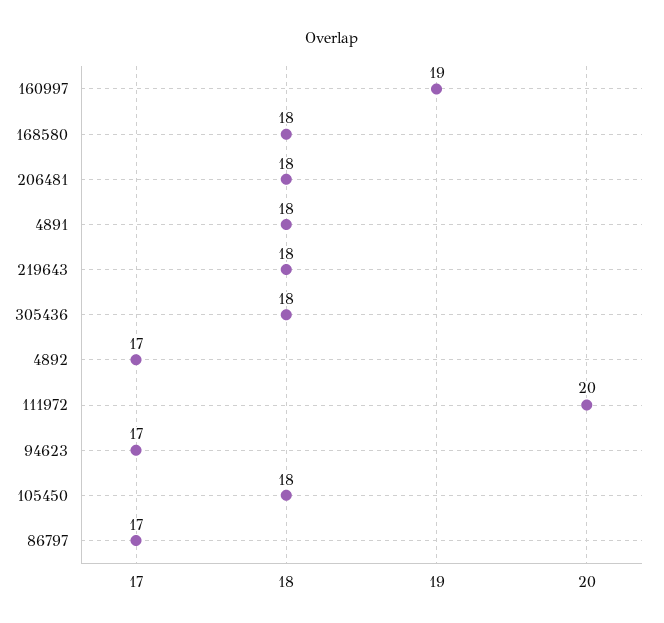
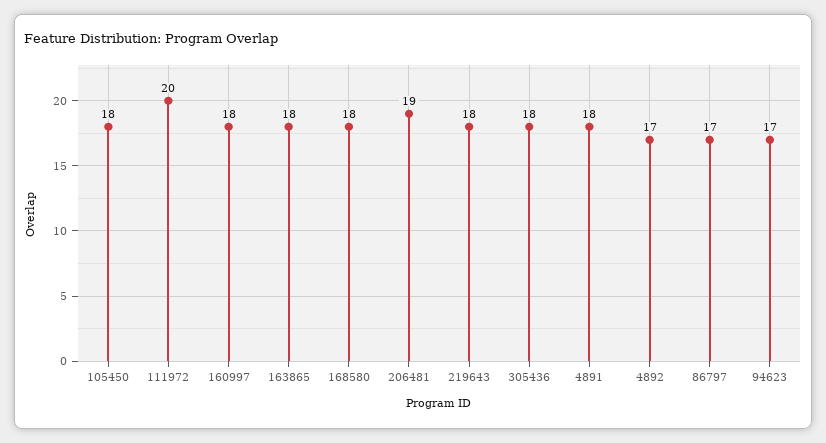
160997: 19 -> 18
206481: 18 -> 19
163865: none -> 18

